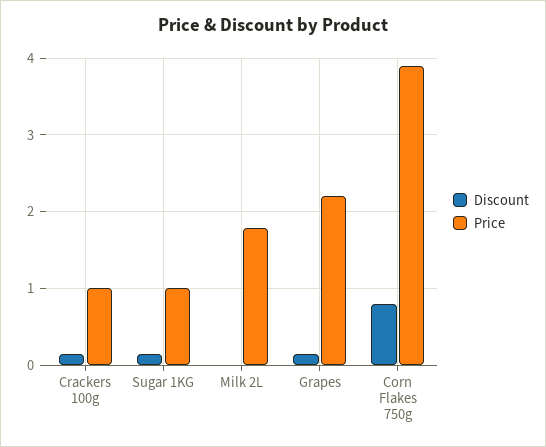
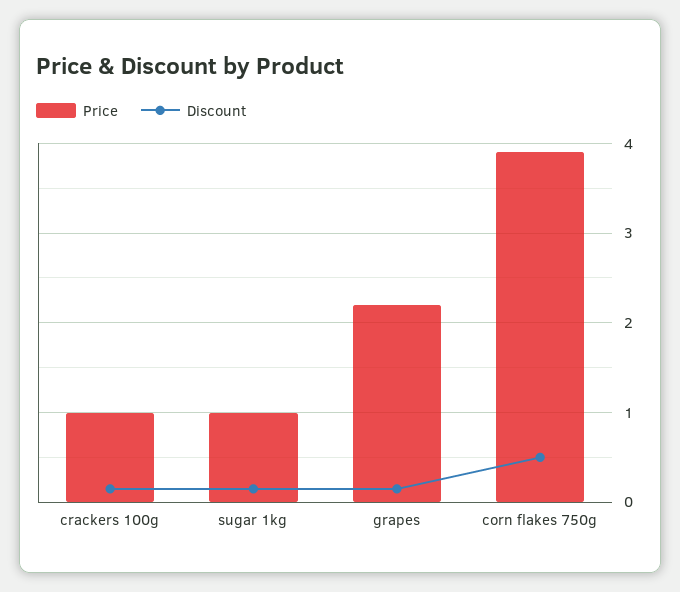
Discount, Milk 2L: 0 -> none
Price, Milk 2L: 1.8 -> none
Discount, Corn Flakes 750g: 0.8 -> 0.5

